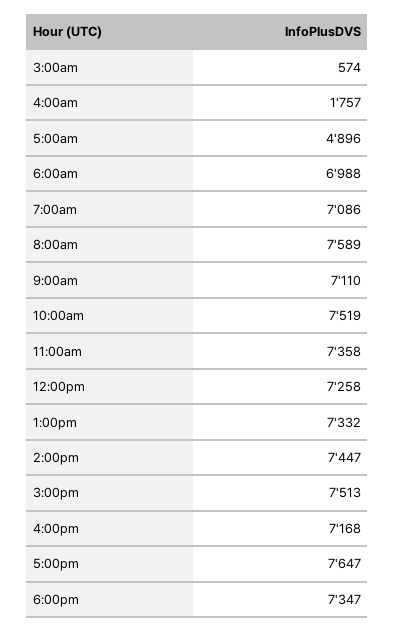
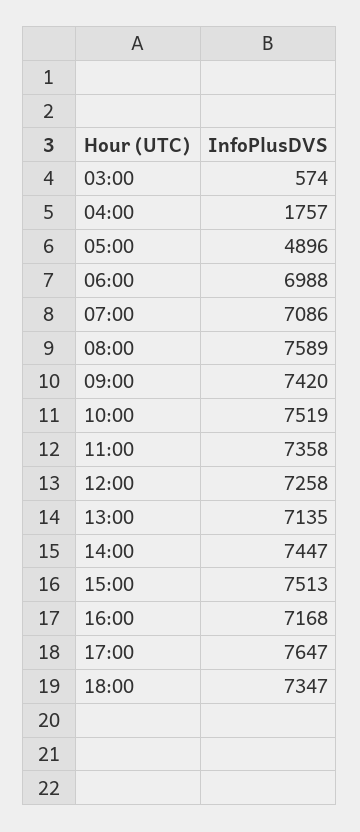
9:00am: 7110 -> 7420
1:00pm: 7332 -> 7135

